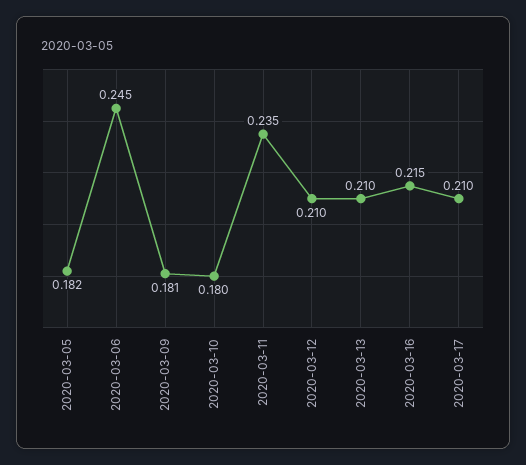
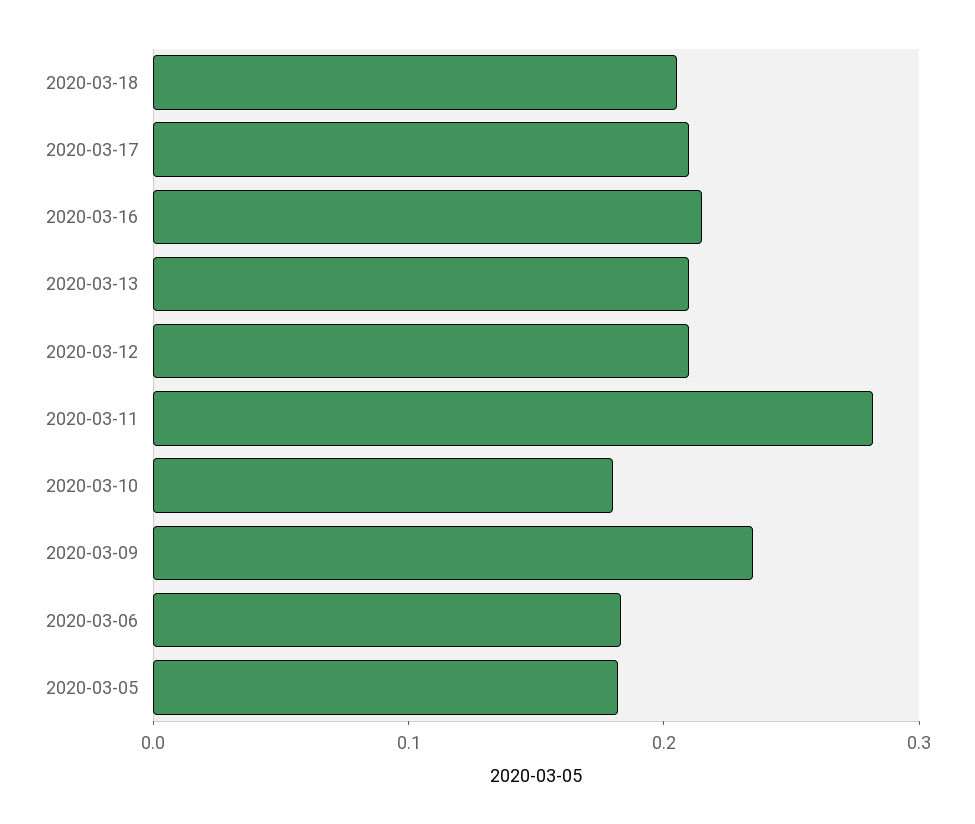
2020-03-06: 0.245 -> 0.18
2020-03-09: 0.181 -> 0.24
2020-03-11: 0.235 -> 0.28
2020-03-18: none -> 0.2

